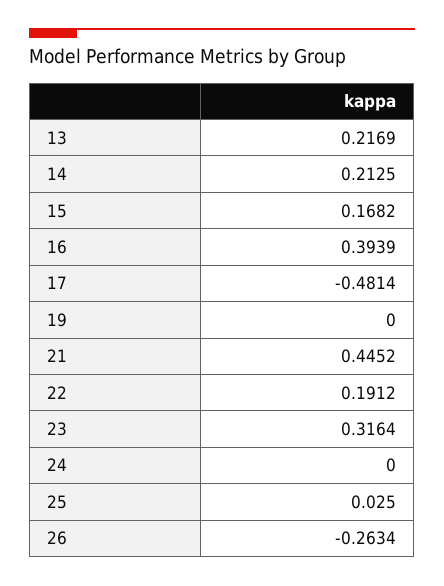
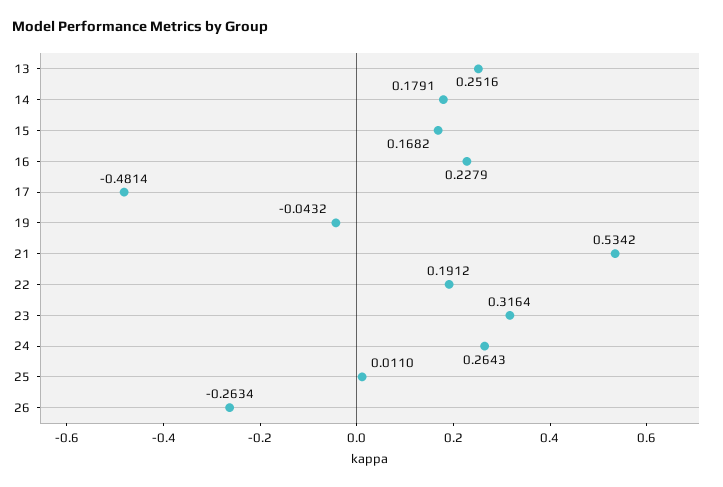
13: 0.2169 -> 0.2516
14: 0.2125 -> 0.1791
16: 0.3939 -> 0.2279
19: 0 -> -0.0432
21: 0.4452 -> 0.5342
24: 0 -> 0.2643
25: 0.025 -> 0.011

